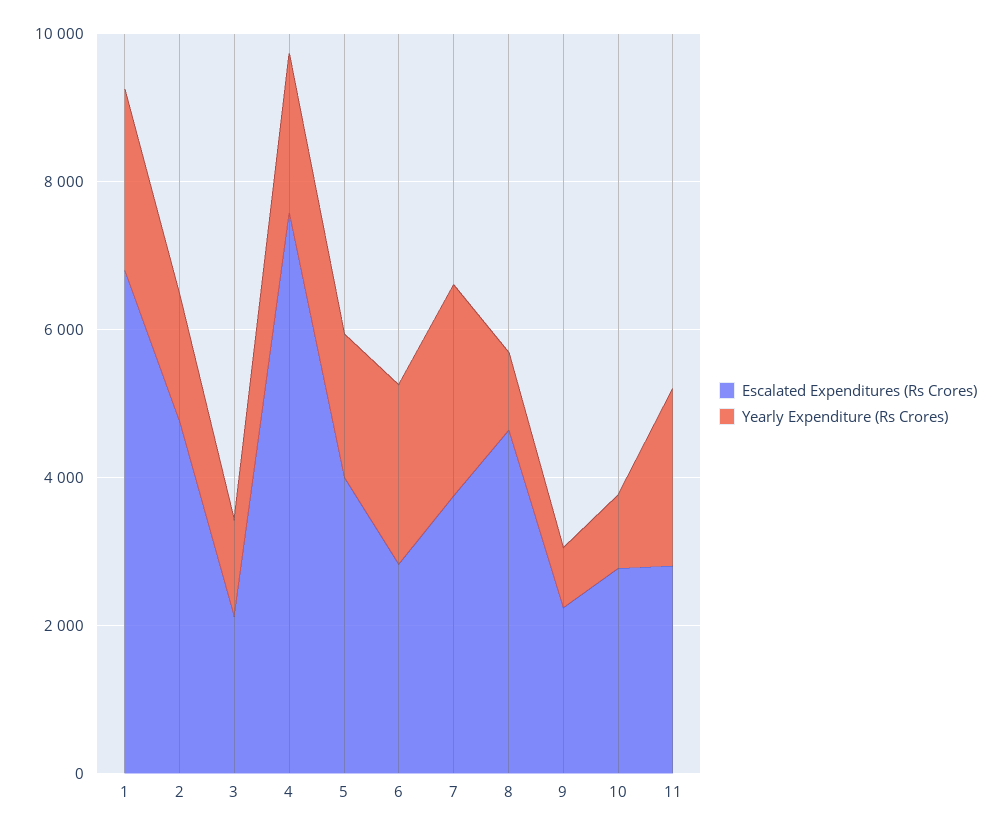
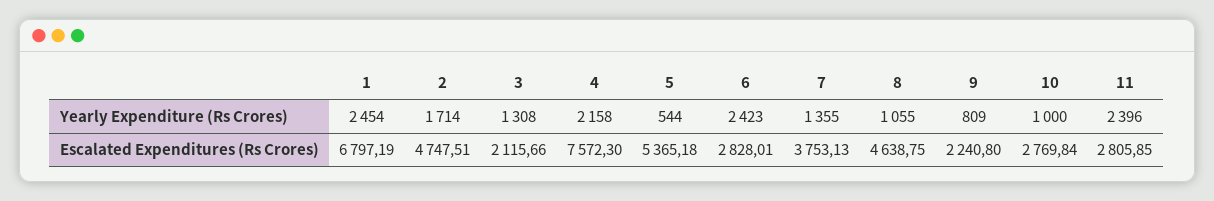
Escalated Expenditures (Rs Crores), 5: 4000 -> 5365.18
Yearly Expenditure (Rs Crores), 5: 2000 -> 544
Yearly Expenditure (Rs Crores), 7: 3000 -> 1355

